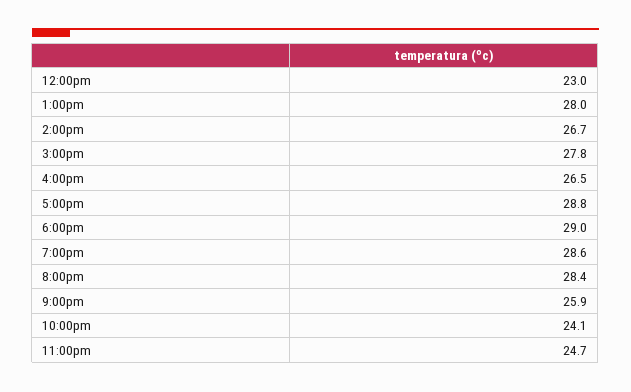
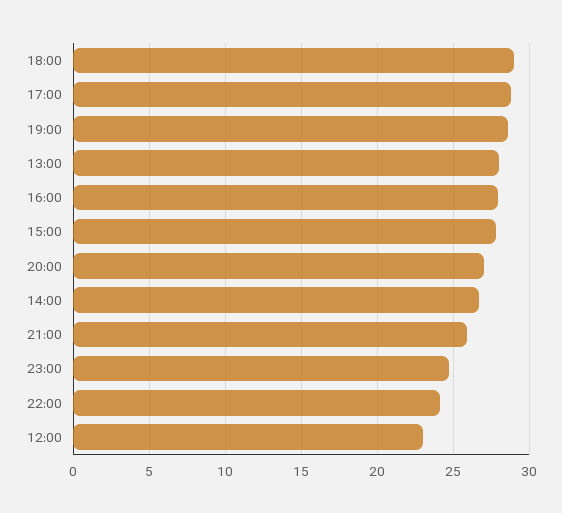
4:00pm: 26.5 -> 28
8:00pm: 28.4 -> 27

